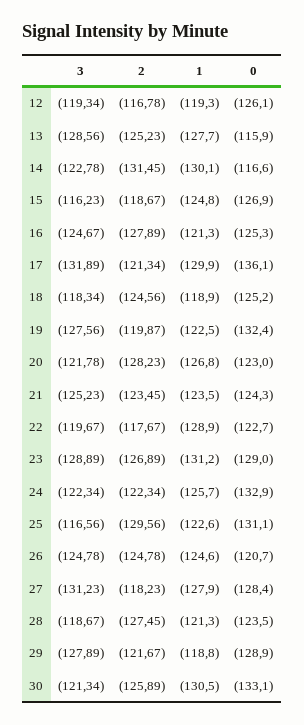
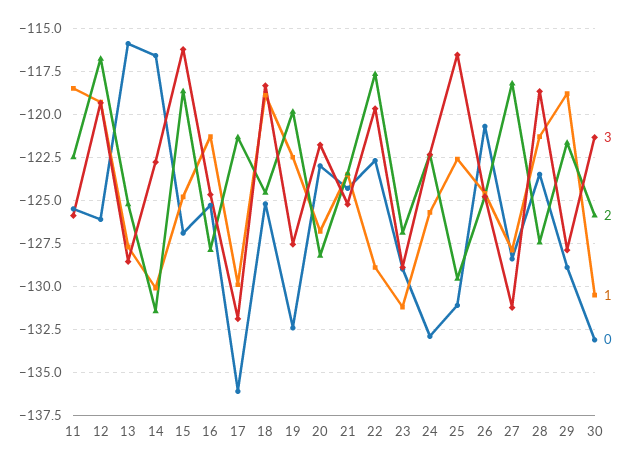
3, 11: none -> -126
2, 11: none -> -122.5
1, 11: none -> -118.5
0, 11: none -> -125.5

